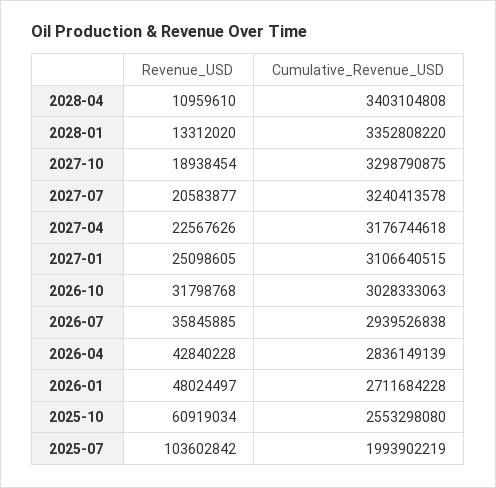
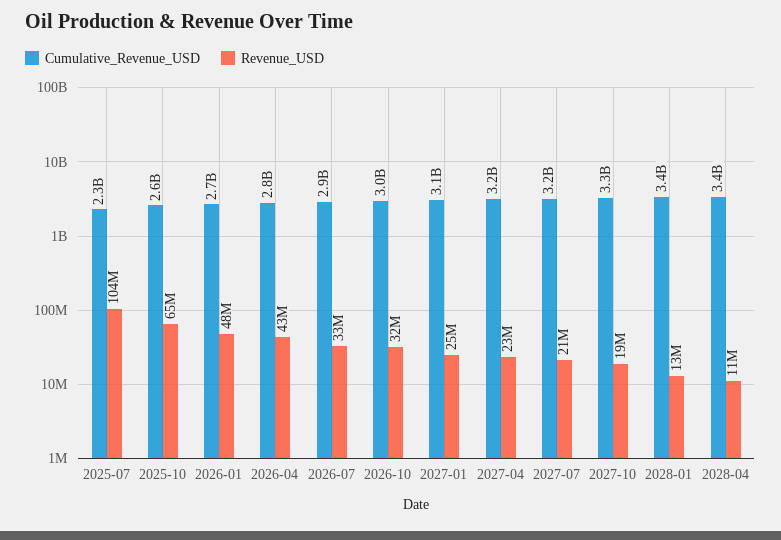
Revenue_USD, 2026-07: 35845885 -> 33000000
Revenue_USD, 2025-10: 60919034 -> 65000000
Cumulative_Revenue_USD, 2025-07: 1993902219 -> 2300000000

